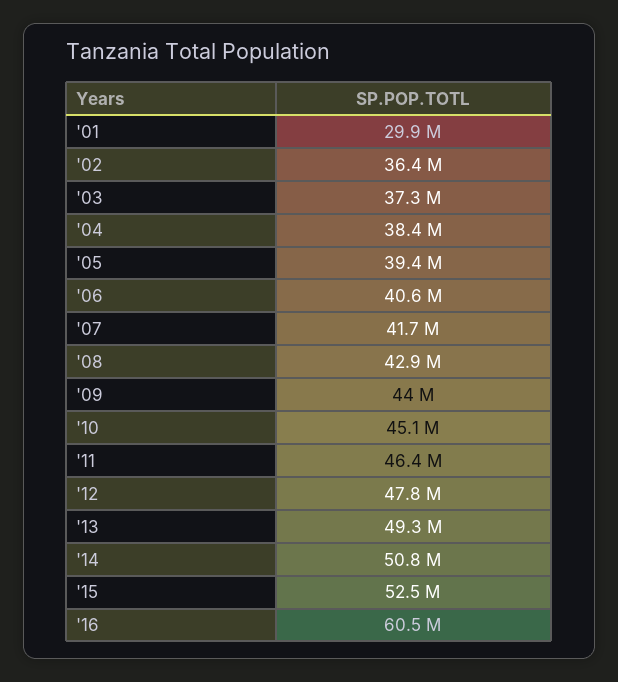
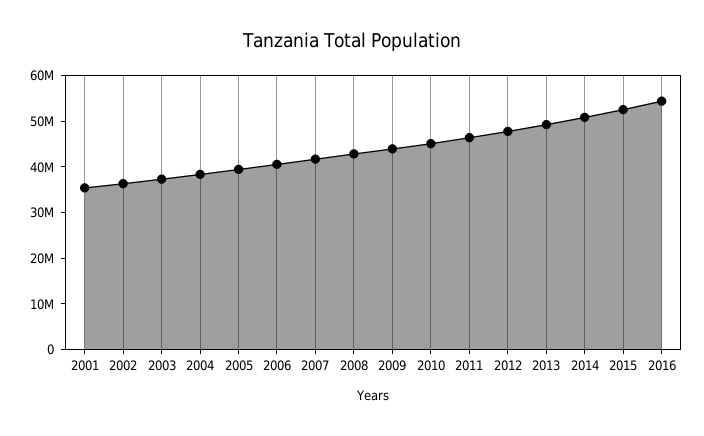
'01: 29900000 -> 36000000
'16: 60500000 -> 54000000

